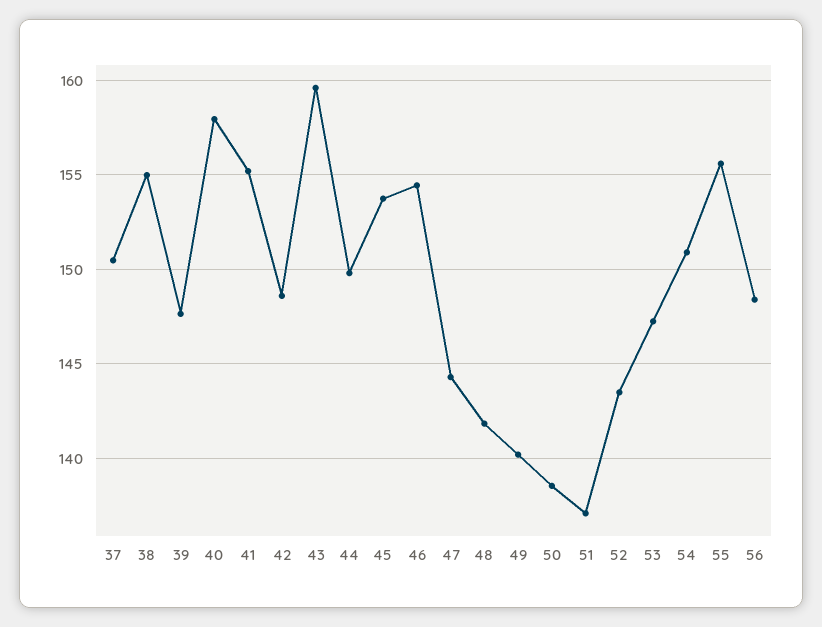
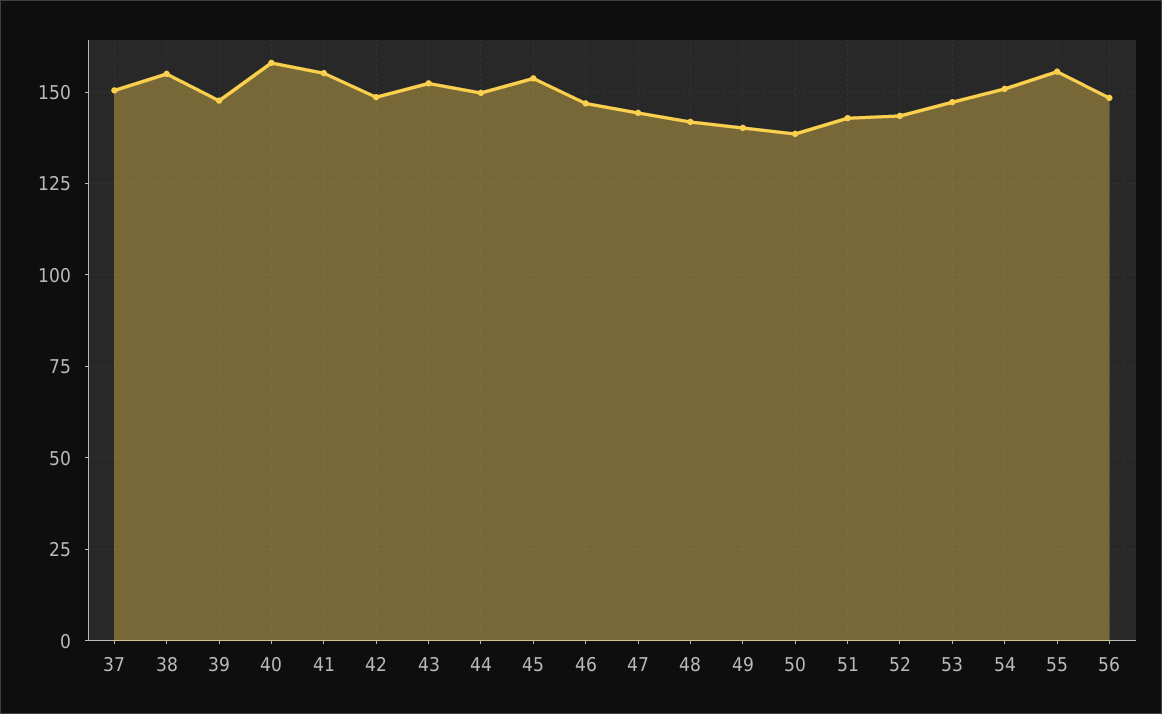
43: 159.5 -> 152.5
46: 154.5 -> 147.5
51: 137 -> 142.5

